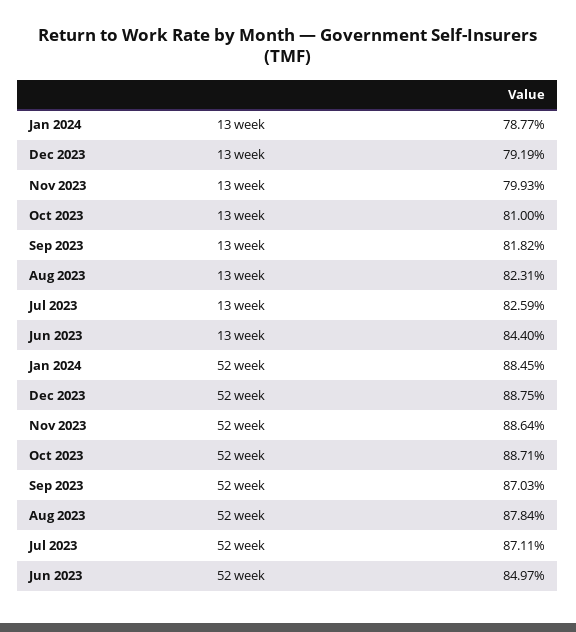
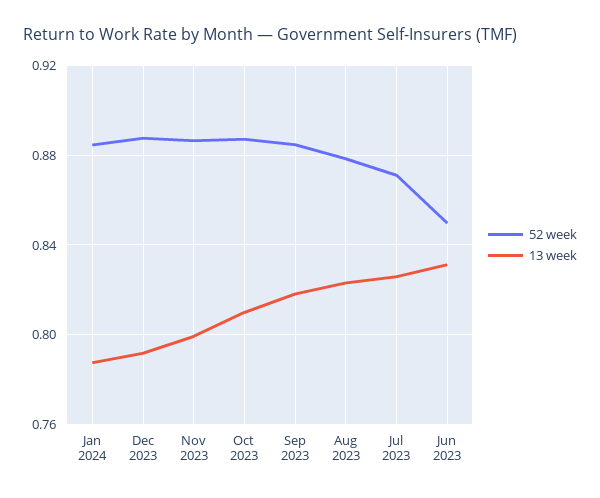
13 week, Jun 2023: 0.844 -> 0.83
52 week, Sep 2023: 0.8703 -> 0.885

